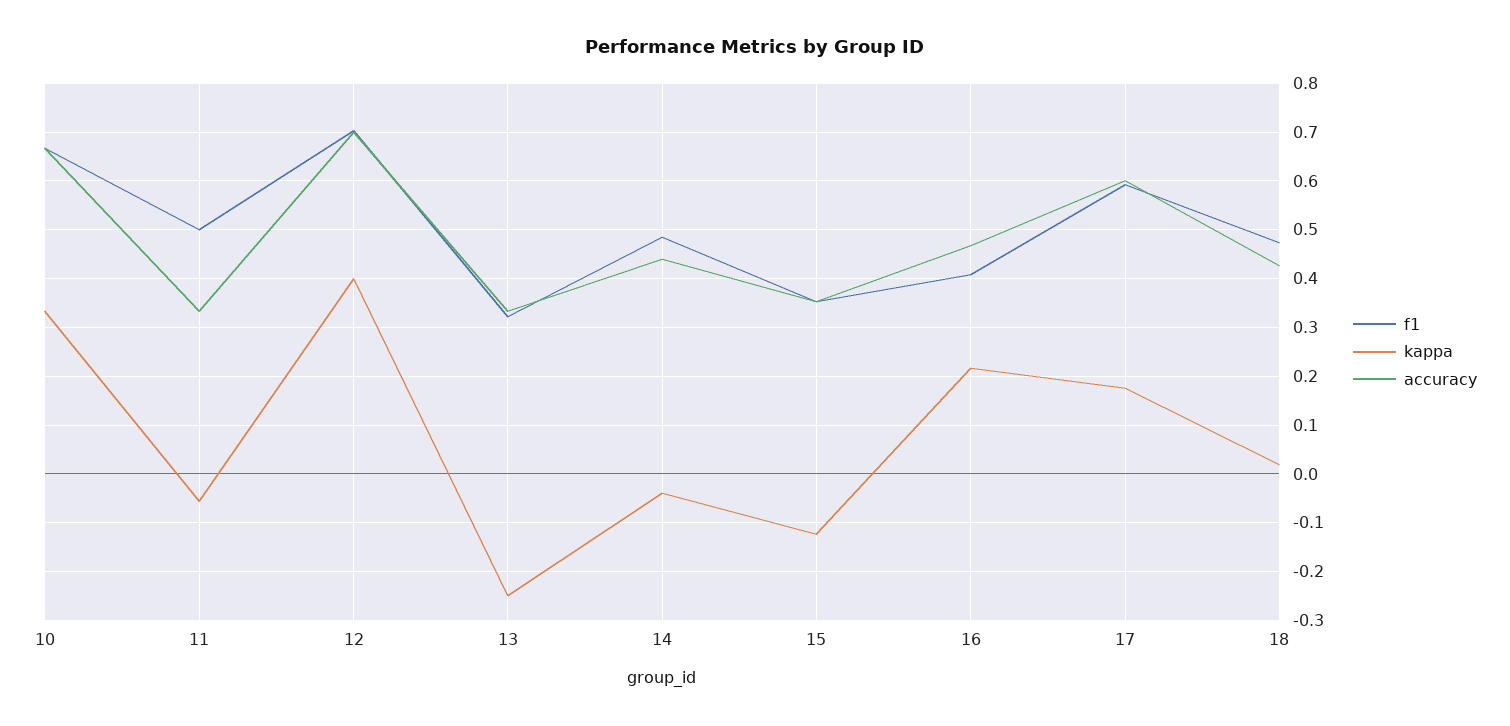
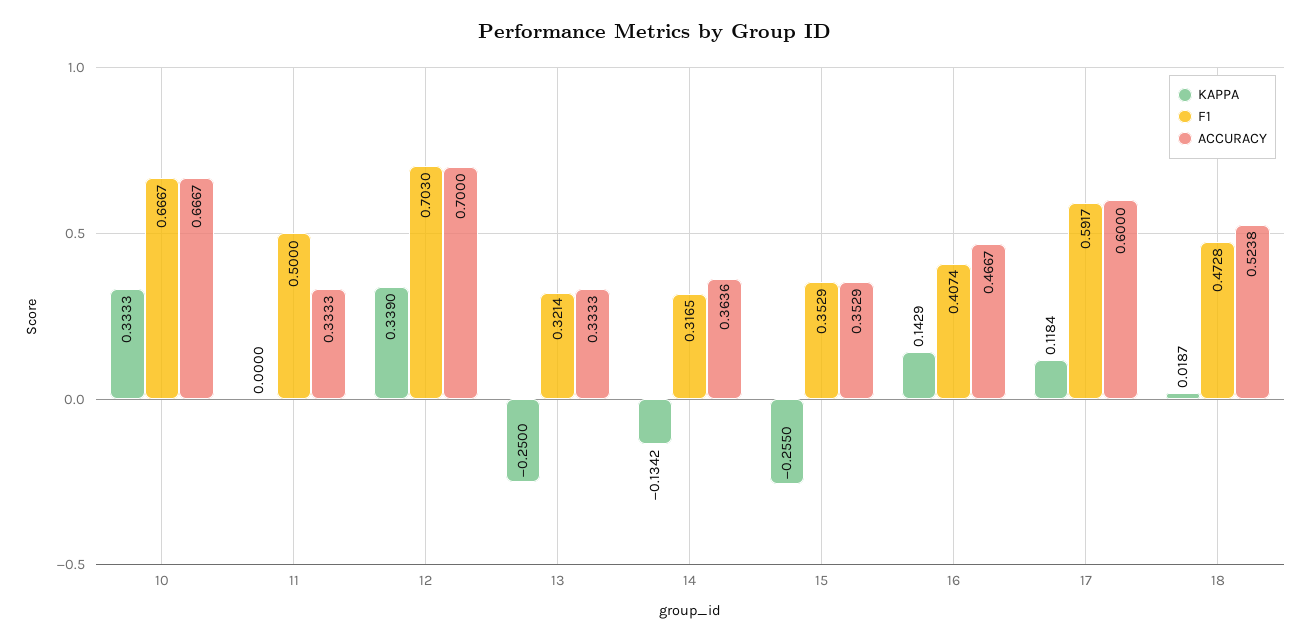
kappa, 11: -0.06 -> 0
kappa, 12: 0.4 -> 0.339
f1, 14: 0.48 -> 0.3165
kappa, 14: -0.04 -> -0.1342
accuracy, 14: 0.44 -> 0.3636
kappa, 15: -0.12 -> -0.255
kappa, 16: 0.22 -> 0.1429
kappa, 17: 0.18 -> 0.1184
accuracy, 18: 0.42 -> 0.5238

